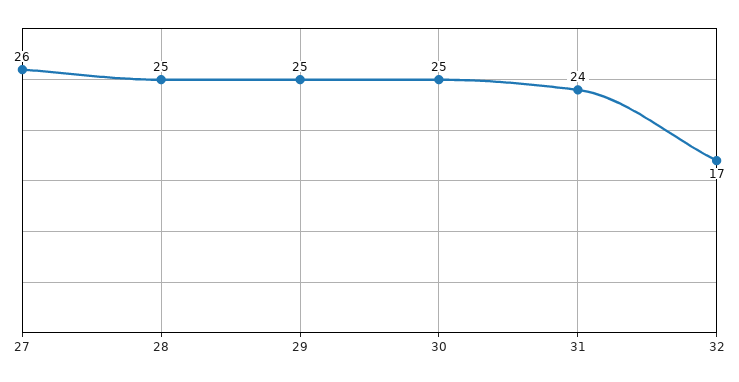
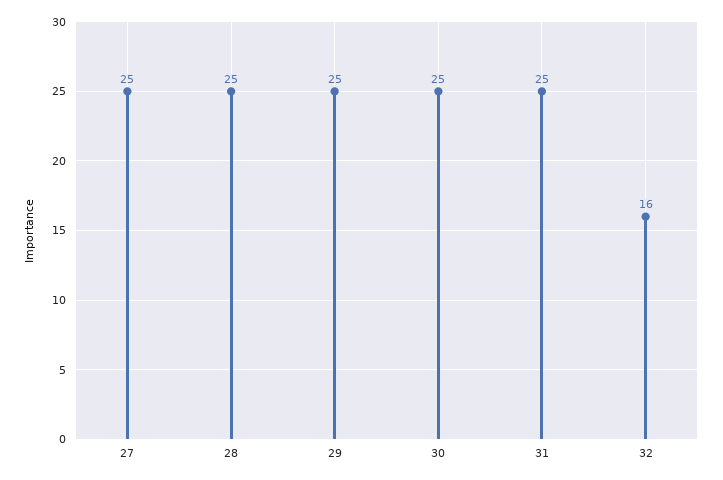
27: 26 -> 25
31: 24 -> 25
32: 17 -> 16

